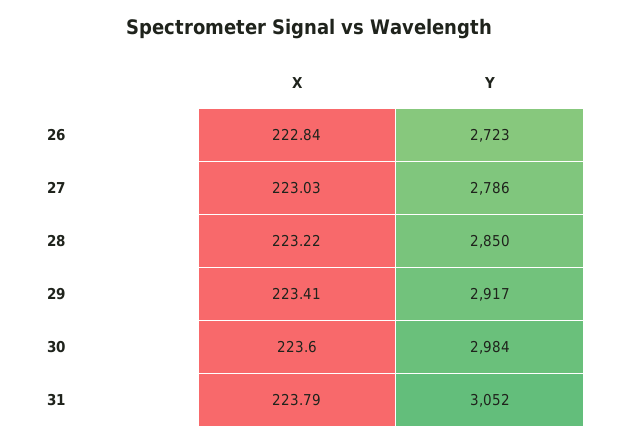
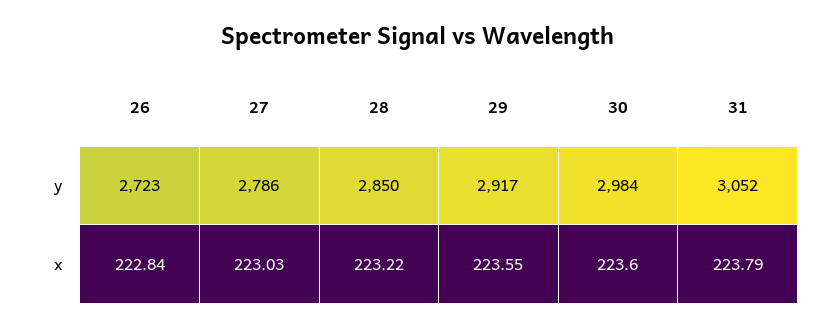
X, 29: 223.41 -> 223.55

